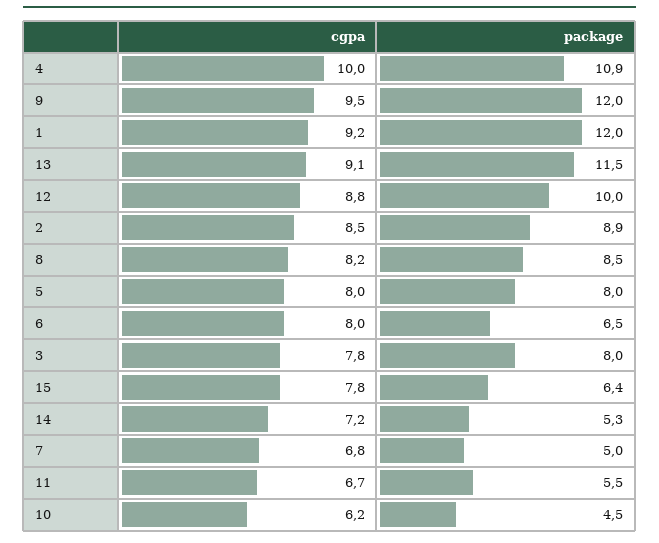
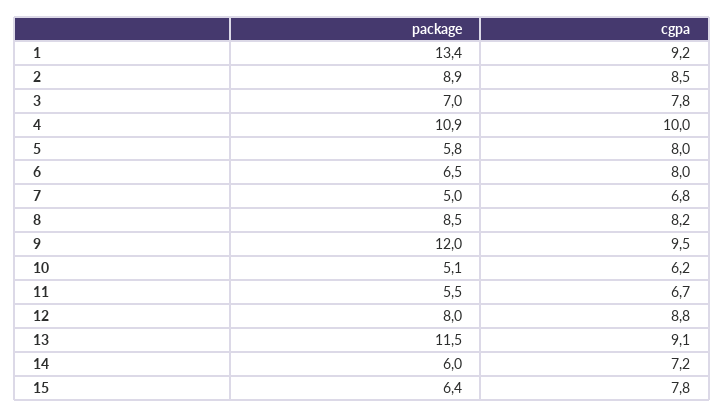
package, 1: 12 -> 13.4
package, 12: 10 -> 8
package, 5: 8 -> 5.8
package, 3: 8 -> 7
package, 14: 5.3 -> 6
package, 10: 4.5 -> 5.1

